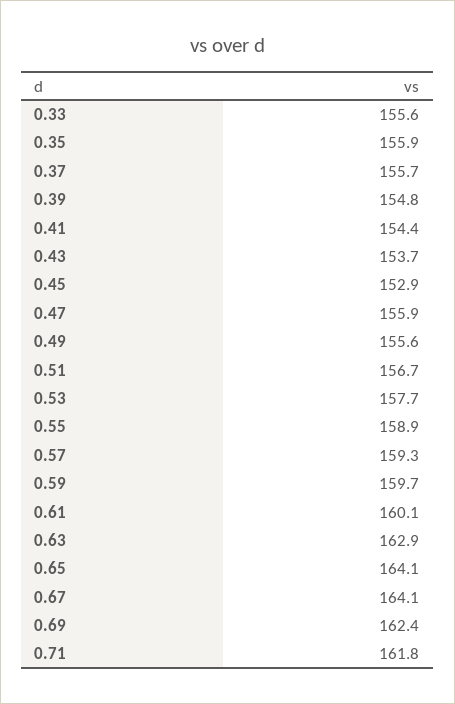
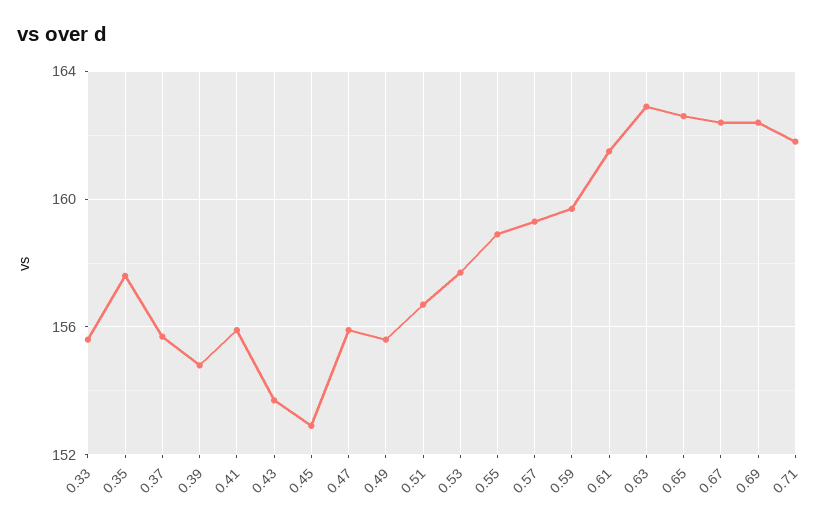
0.35: 155.9 -> 157.5
0.41: 154.4 -> 156
0.61: 160.1 -> 161.5
0.65: 164.1 -> 162.5
0.67: 164.1 -> 162.5

